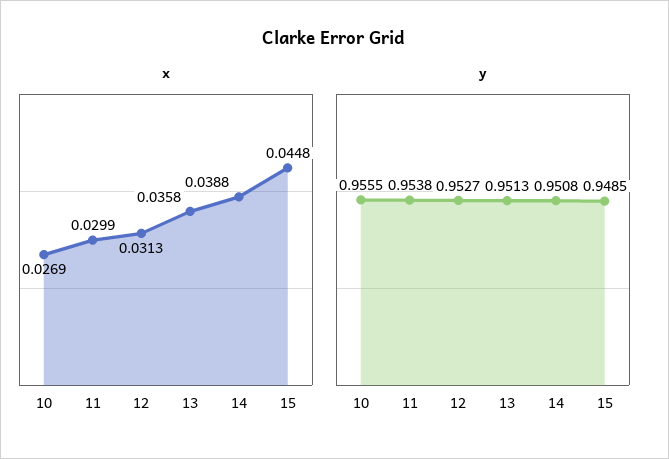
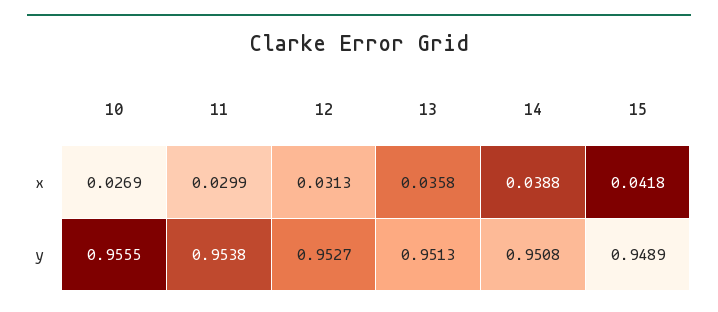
x, 15: 0.0448 -> 0.0418
y, 15: 0.9485 -> 0.9489

